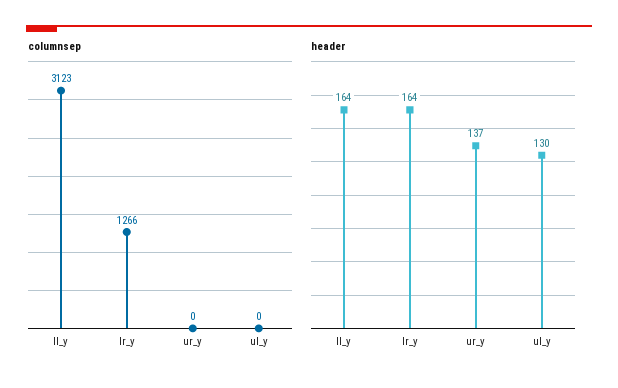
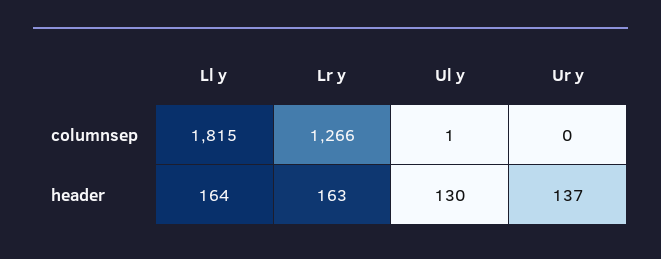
columnsep, ll_y: 3123 -> 1815
columnsep, ul_y: 0 -> 1
header, lr_y: 164 -> 163

